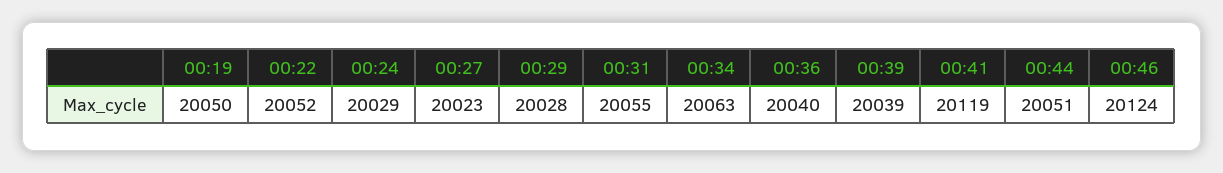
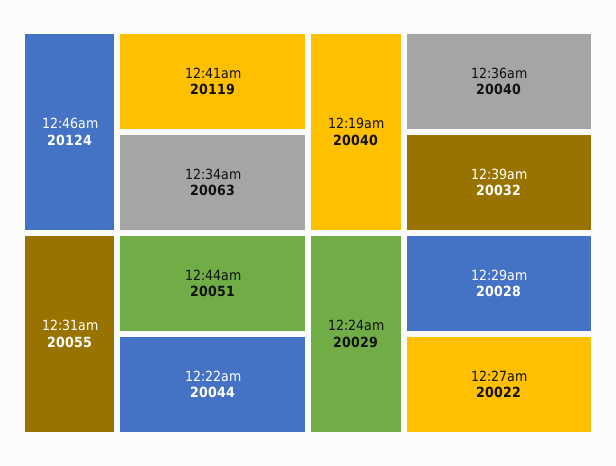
00:19: 20050 -> 20040
00:22: 20052 -> 20044
00:27: 20023 -> 20022
00:39: 20039 -> 20032

